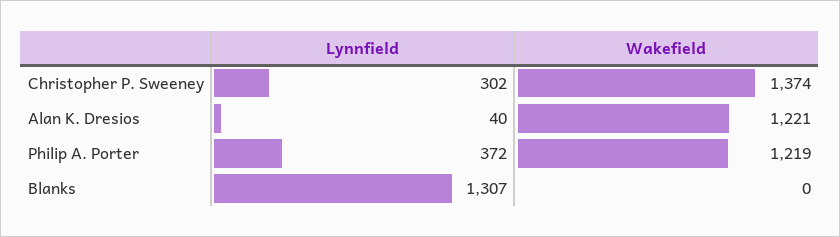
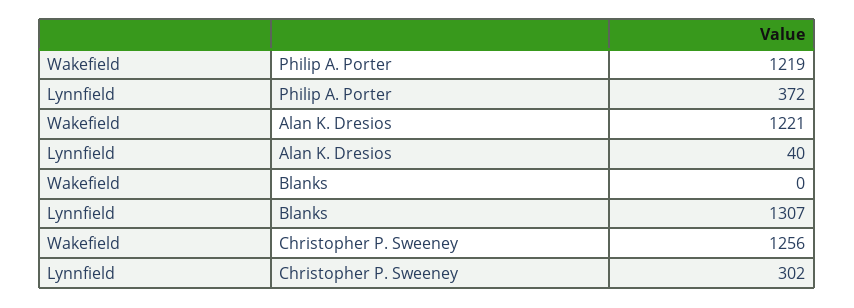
Wakefield, Christopher P. Sweeney: 1374 -> 1256

